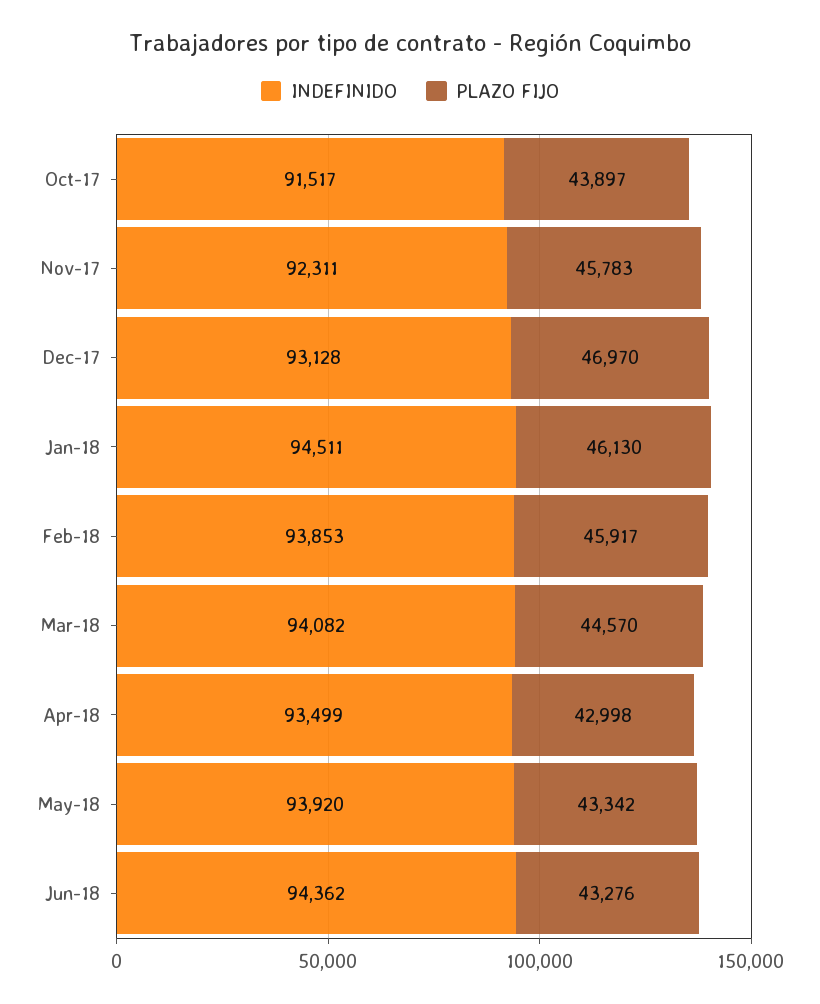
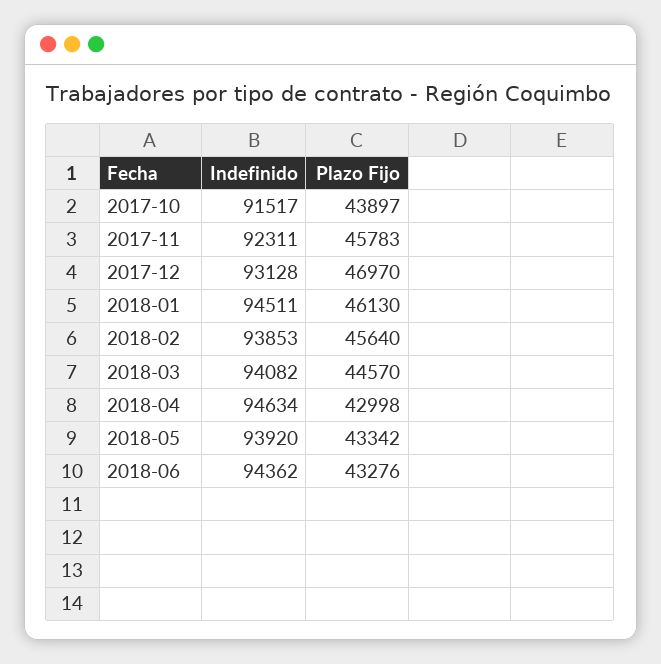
PLAZO FIJO, Feb-18: 45917 -> 45640
INDEFINIDO, Apr-18: 93499 -> 94634

